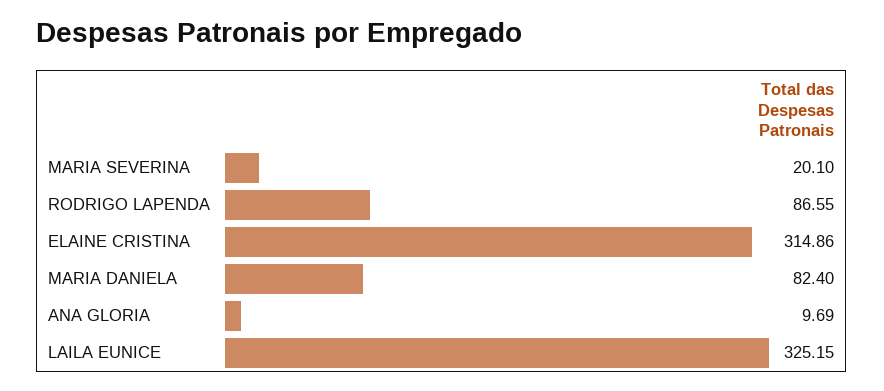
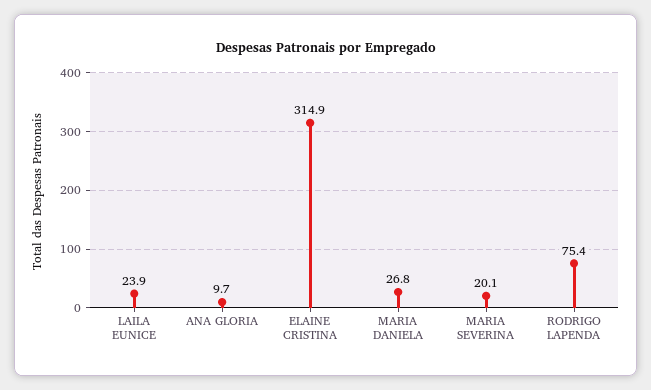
RODRIGO LAPENDA: 86.55 -> 75.4
MARIA DANIELA: 82.4 -> 26.8
LAILA EUNICE: 325.15 -> 23.9

